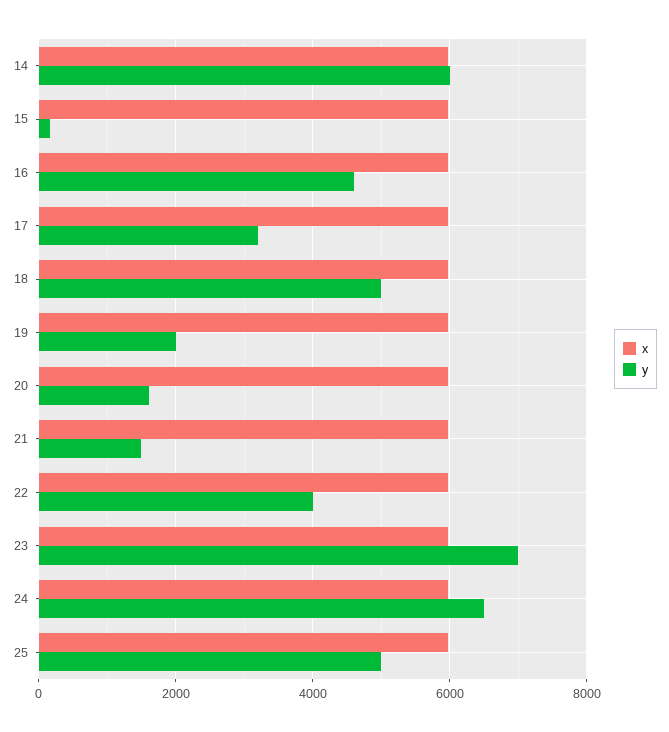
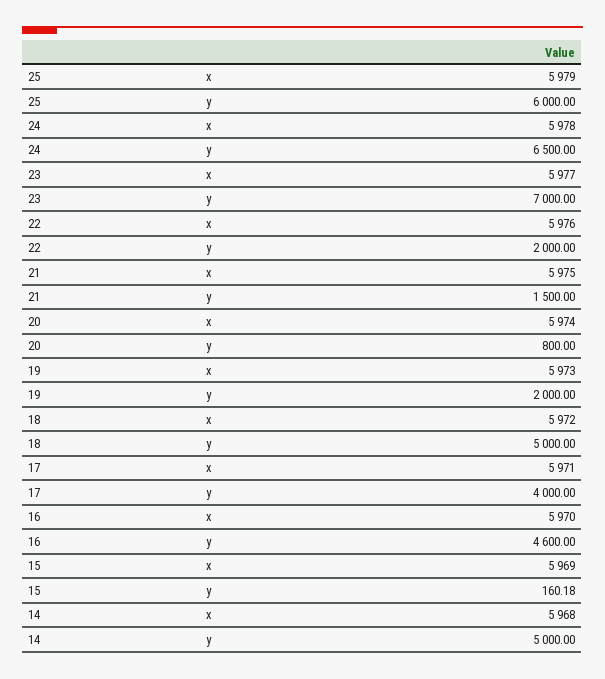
y, 14: 6000 -> 5000
y, 17: 3200 -> 4000
y, 20: 1600 -> 800
y, 22: 4000 -> 2000
y, 25: 5000 -> 6000

